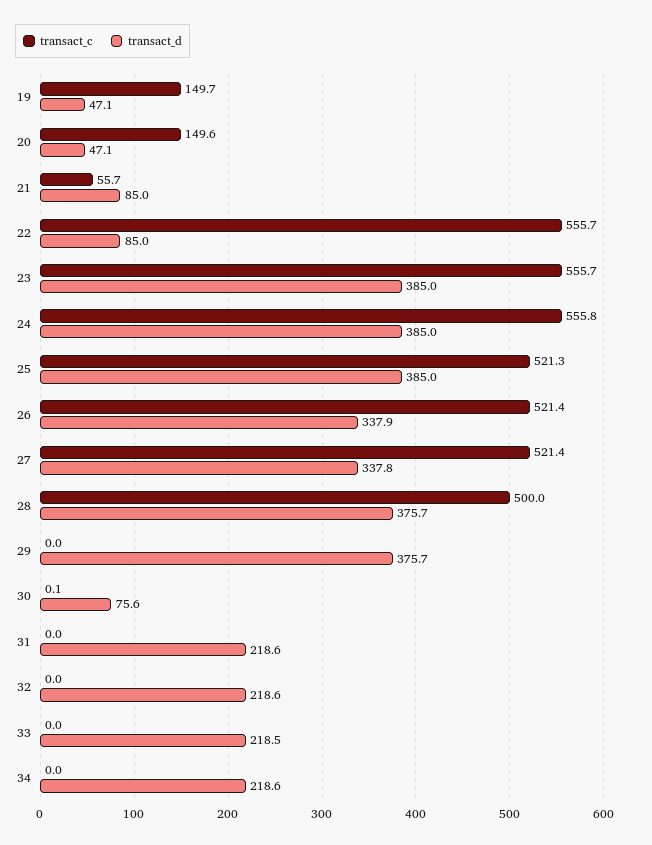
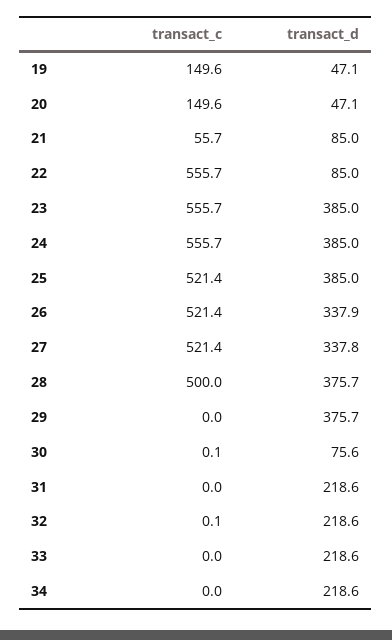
transact_c, 19: 149.7 -> 149.6
transact_c, 24: 555.8 -> 555.7
transact_c, 25: 521.3 -> 521.4
transact_c, 32: 0 -> 0.1
transact_d, 33: 218.5 -> 218.6

